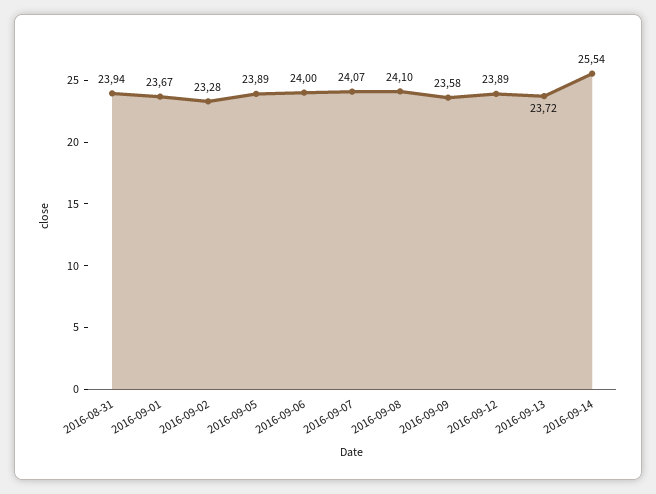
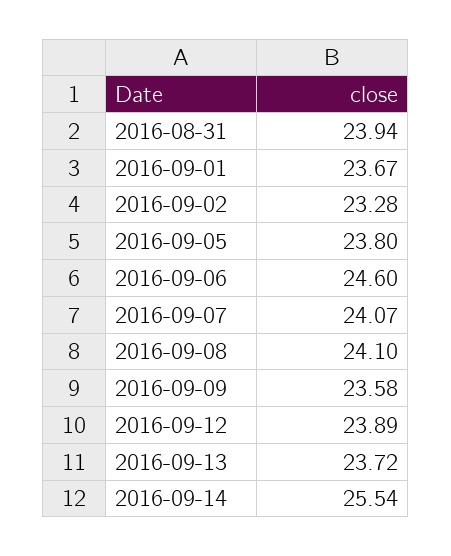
2016-09-05: 23.89 -> 23.8
2016-09-06: 24 -> 24.6

